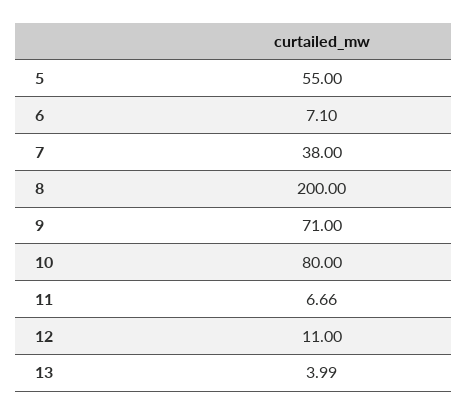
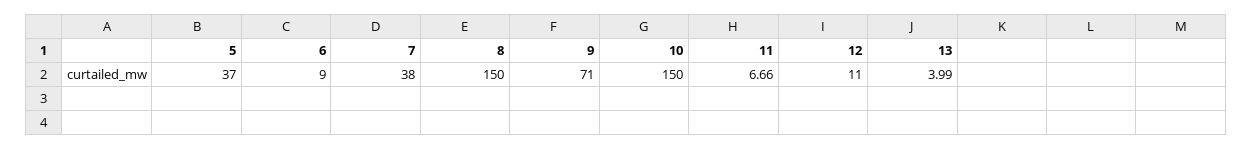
5: 55 -> 37
6: 7.1 -> 9
8: 200 -> 150
10: 80 -> 150

